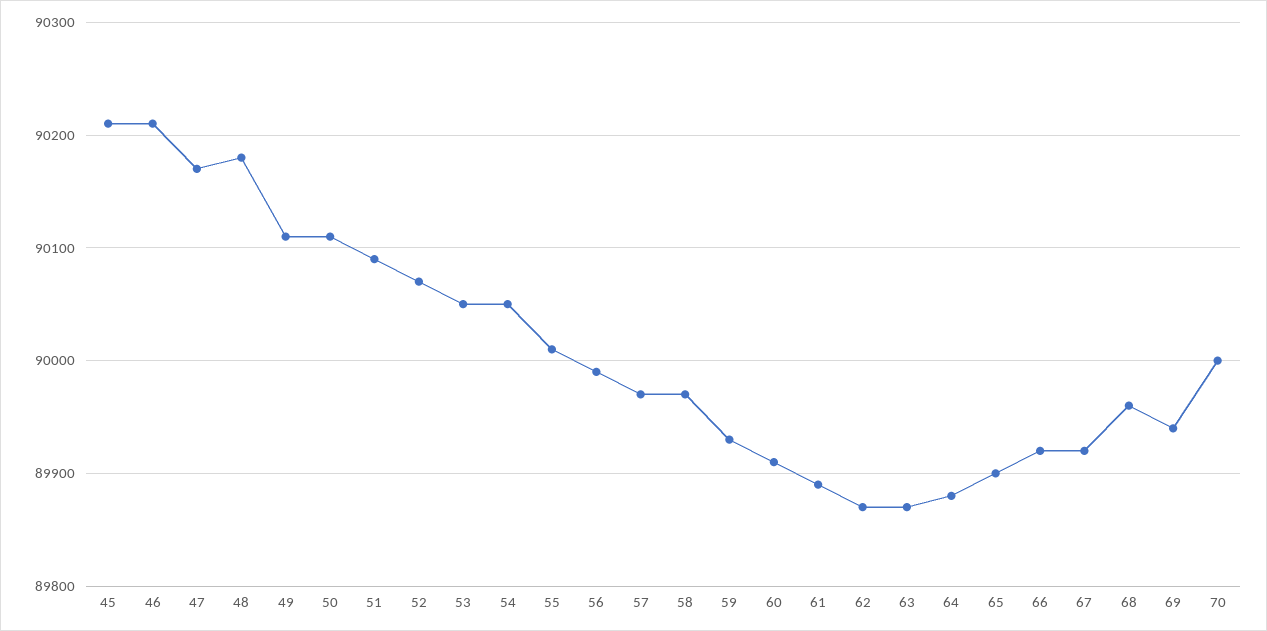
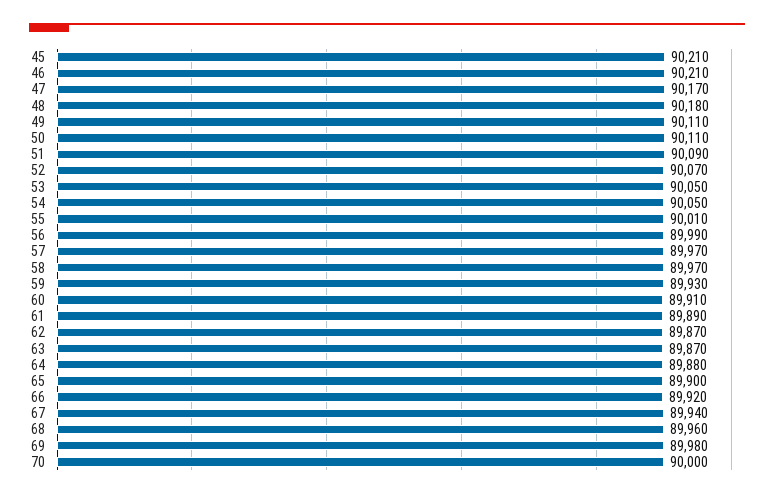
67: 89920 -> 89940
69: 89940 -> 89980

